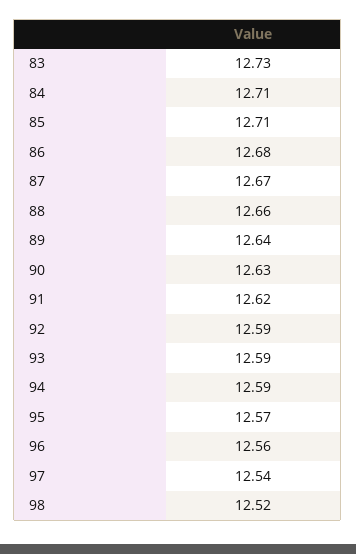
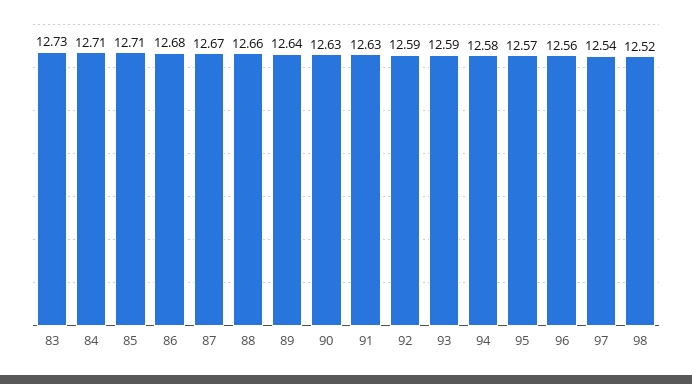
91: 12.62 -> 12.63
94: 12.59 -> 12.58

